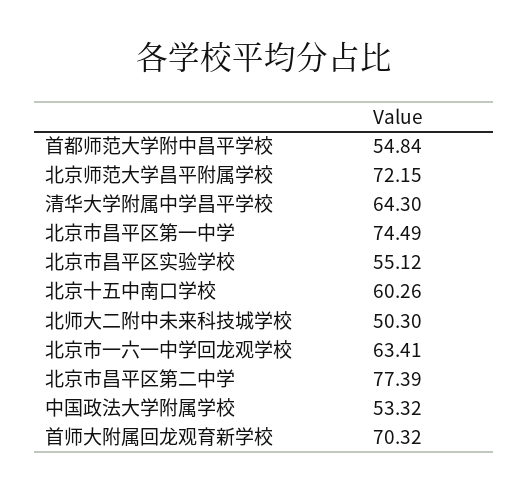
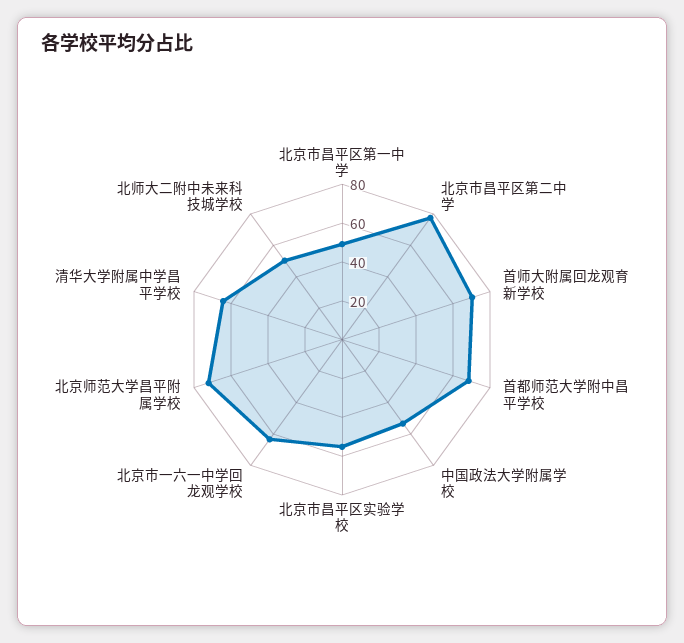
首都师范大学附中昌平学校: 54.84 -> 70
北京市昌平区第一中学: 74.49 -> 50
北京十五中南口学校: 60.26 -> none

